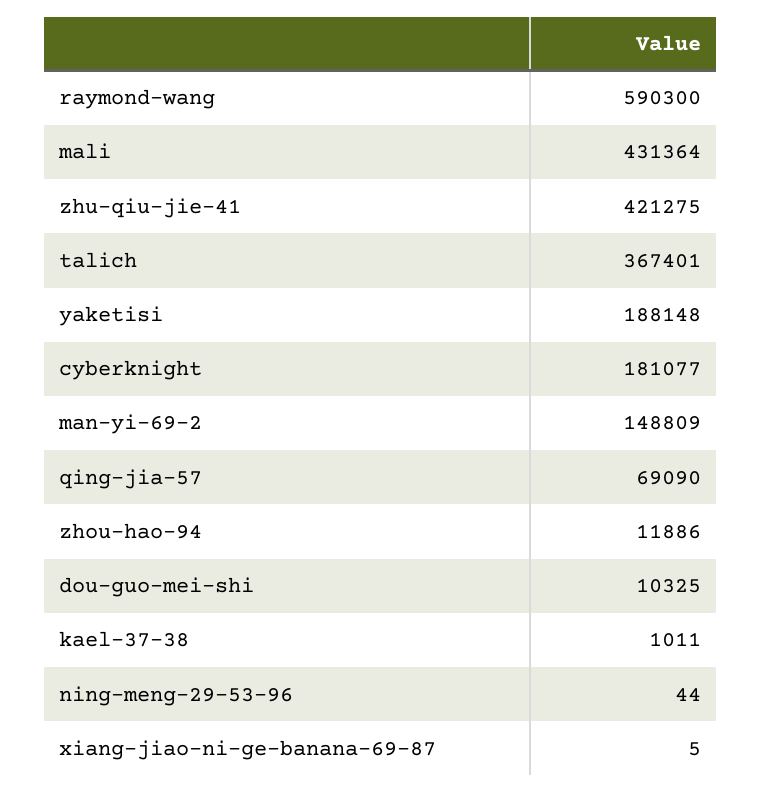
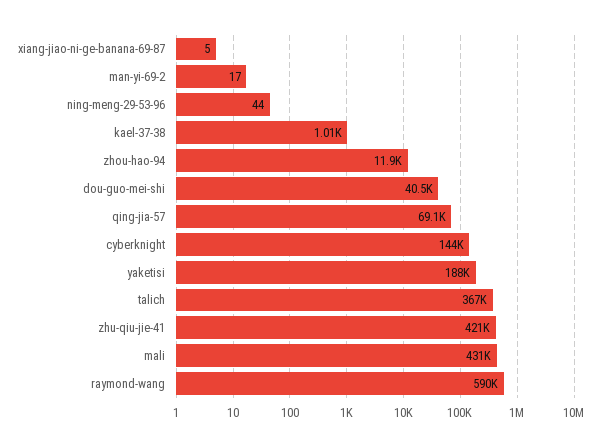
cyberknight: 181077 -> 144000
man-yi-69-2: 148809 -> 17
dou-guo-mei-shi: 10325 -> 40500

